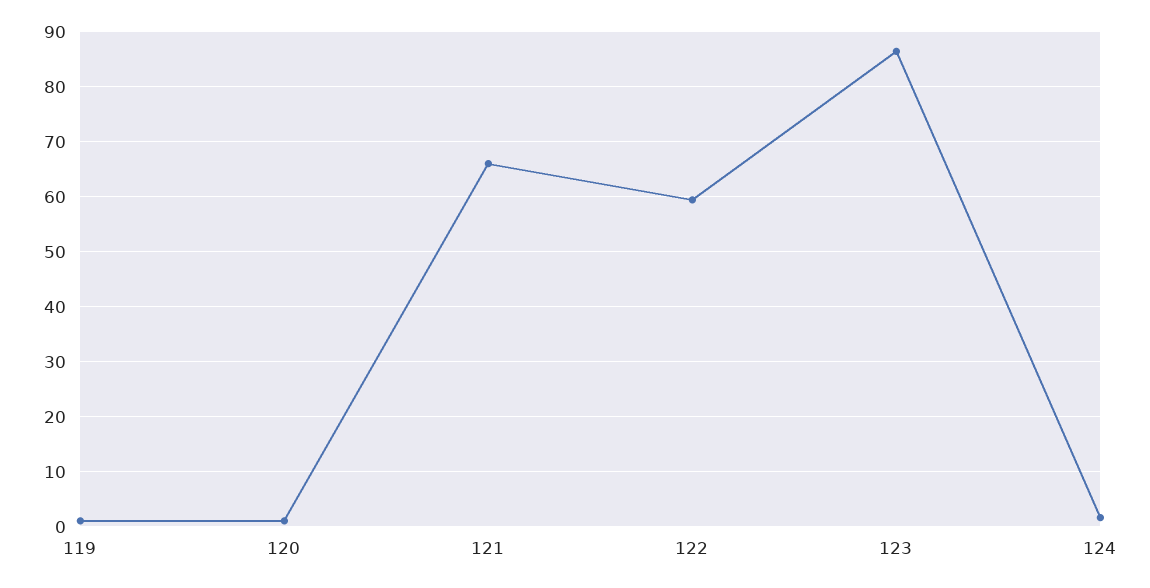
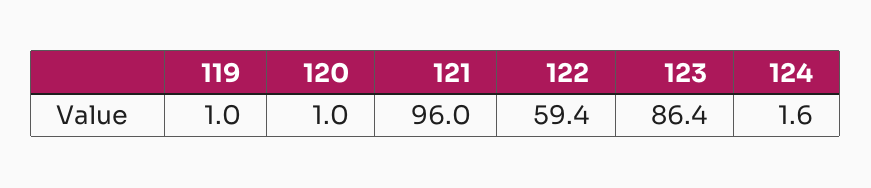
121: 66 -> 96

